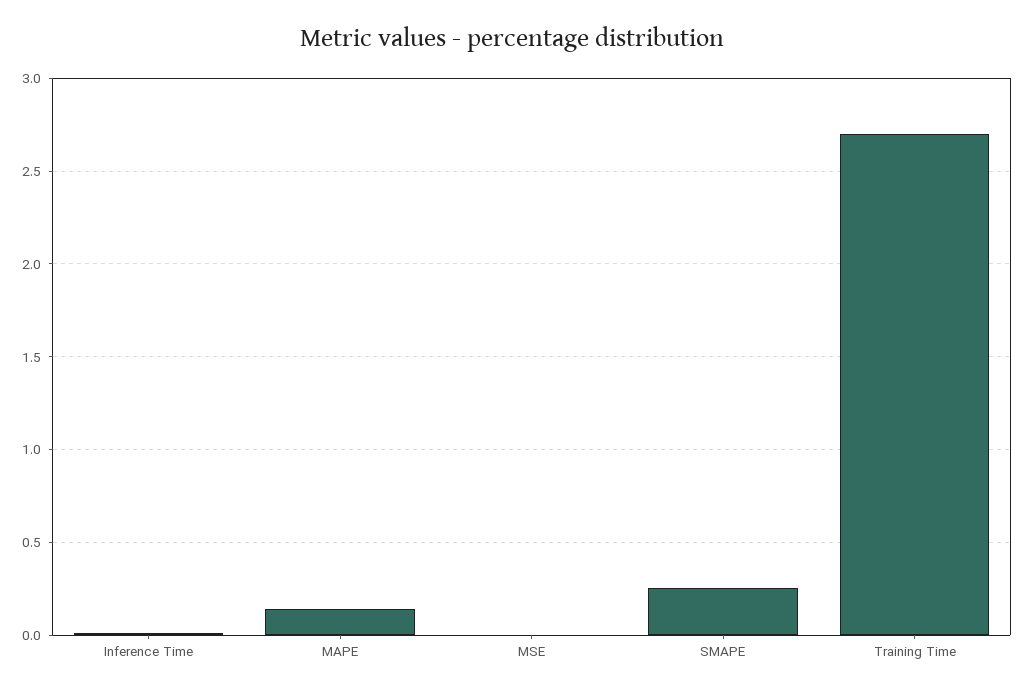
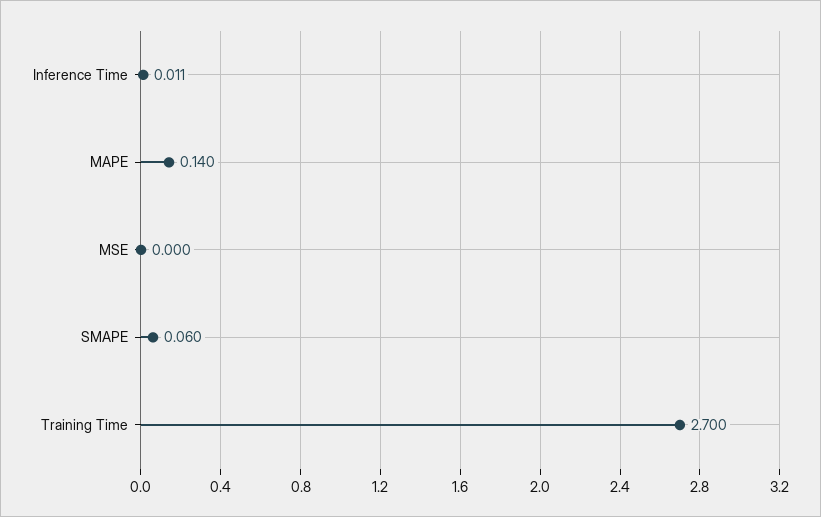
SMAPE: 0.25 -> 0.06

